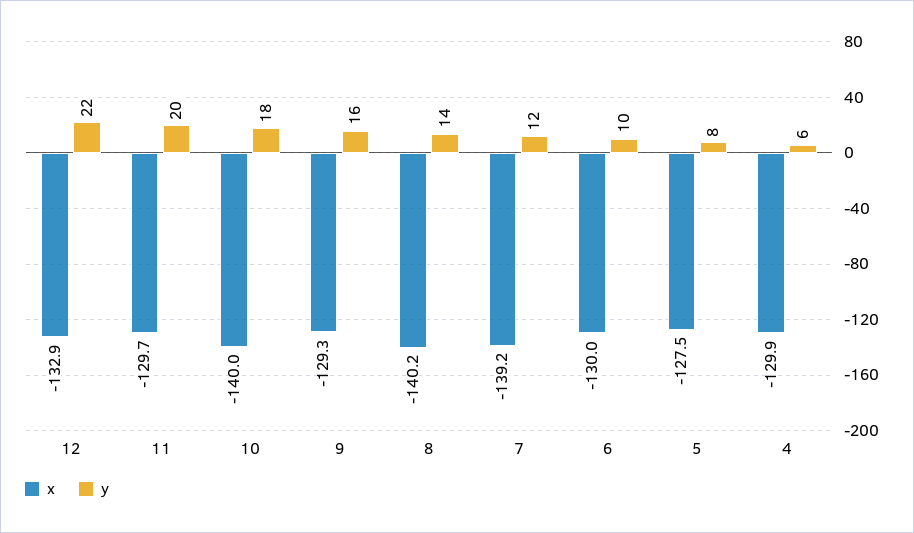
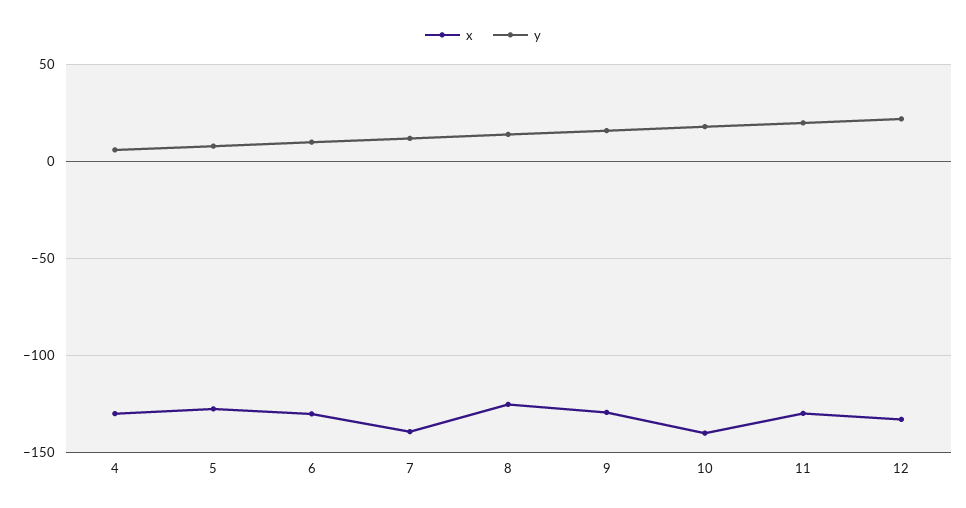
x, 8: -140.2 -> -125

